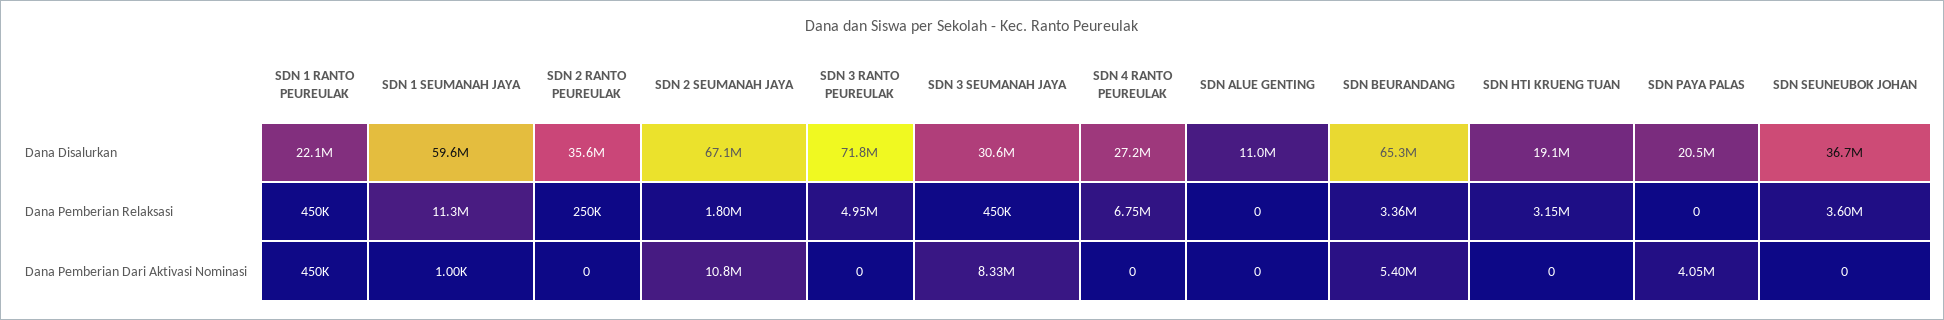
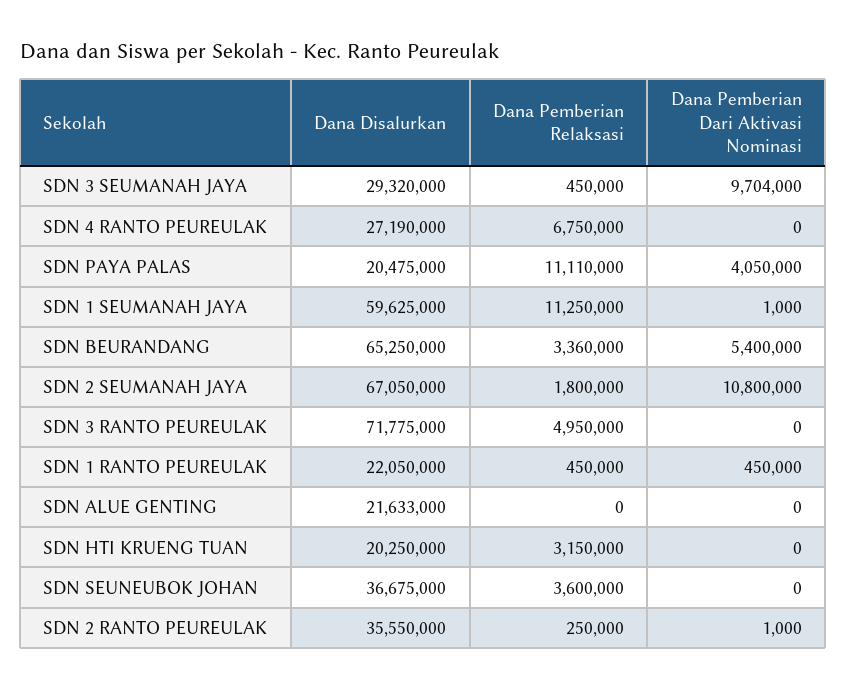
SDN 3 SEUMANAH JAYA, Dana Disalurkan: 30600000 -> 29320000
SDN ALUE GENTING, Dana Disalurkan: 11000000 -> 21633000
SDN HTI KRUENG TUAN, Dana Disalurkan: 19100000 -> 20250000
SDN PAYA PALAS, Dana Pemberian Relaksasi: 0 -> 11110000
SDN 2 RANTO PEUREULAK, Dana Pemberian Dari Aktivasi Nominasi: 0 -> 1000
SDN 3 SEUMANAH JAYA, Dana Pemberian Dari Aktivasi Nominasi: 8330000 -> 9704000

